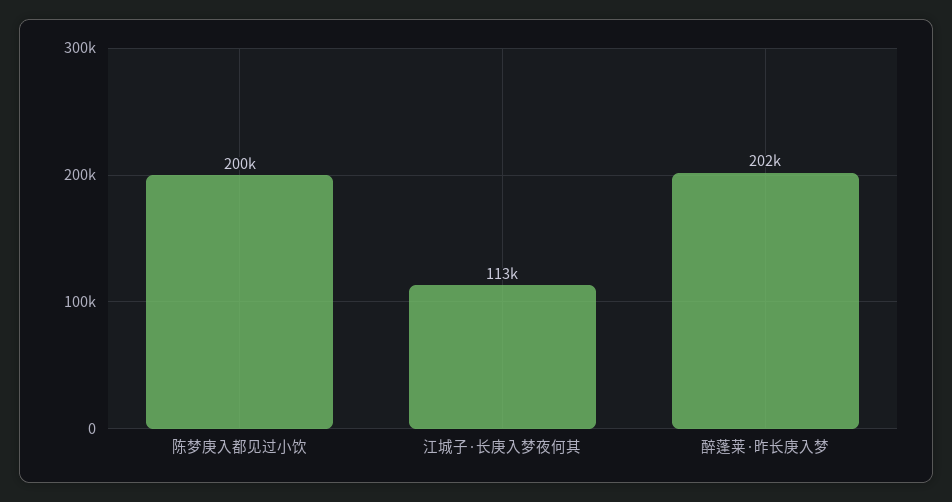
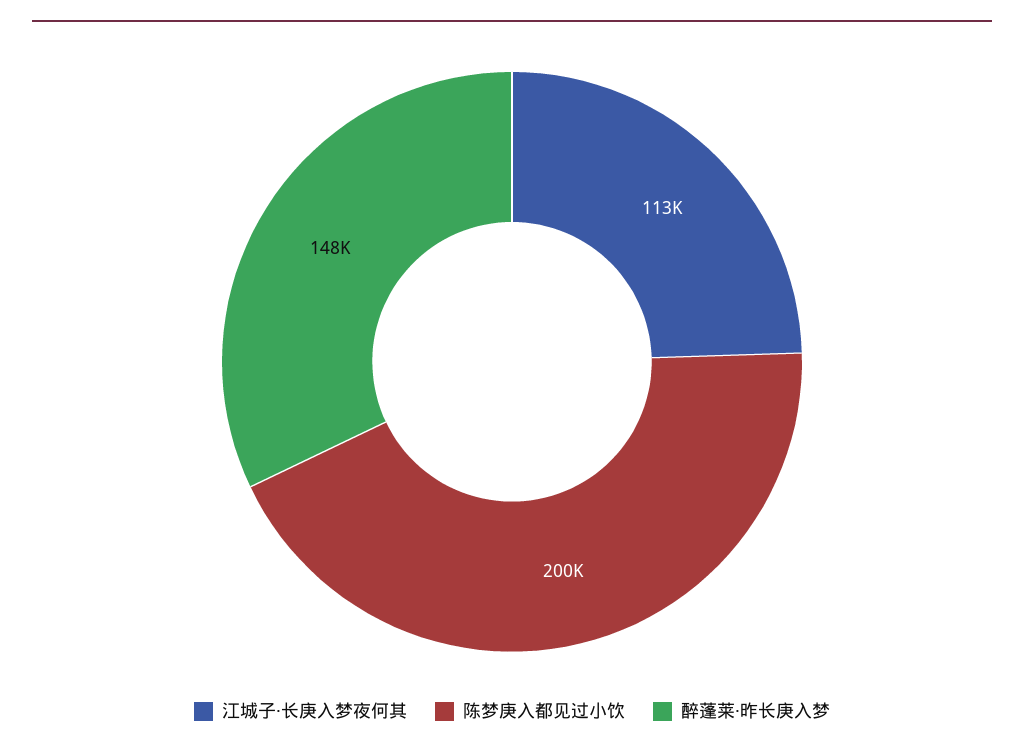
醉蓬莱·昨长庚入梦: 202000 -> 148000

